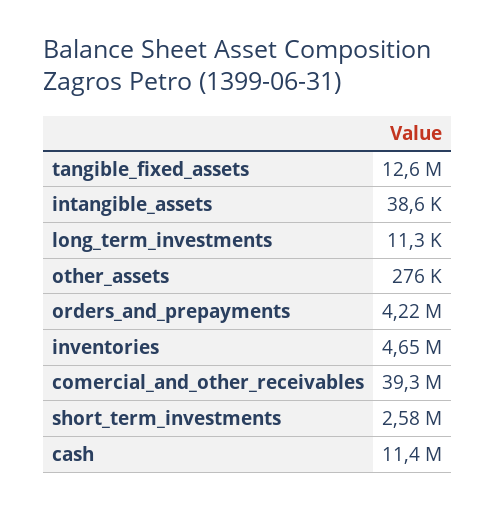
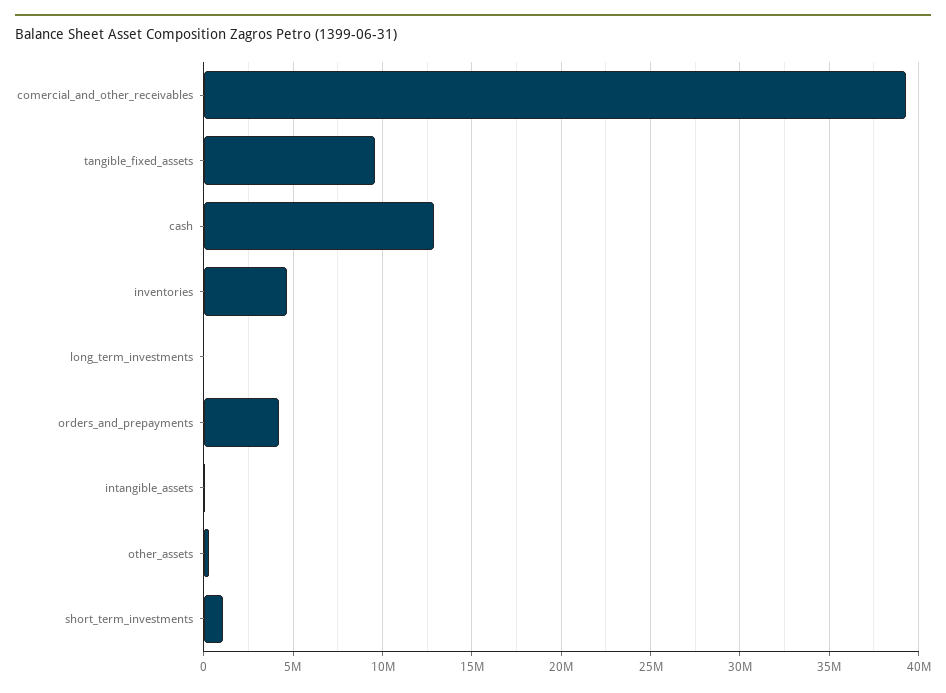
tangible_fixed_assets: 12600000 -> 9500000
short_term_investments: 2580000 -> 1000000
cash: 11400000 -> 13000000

